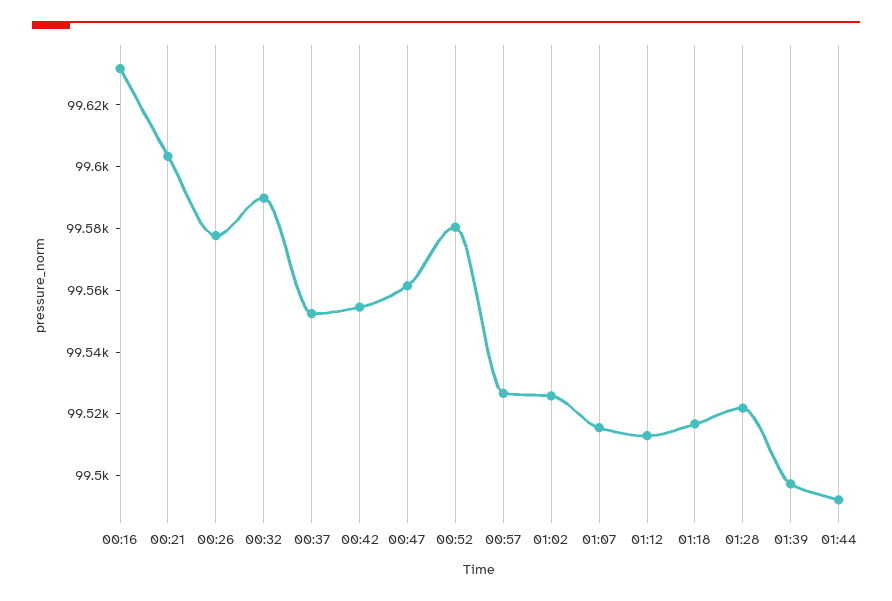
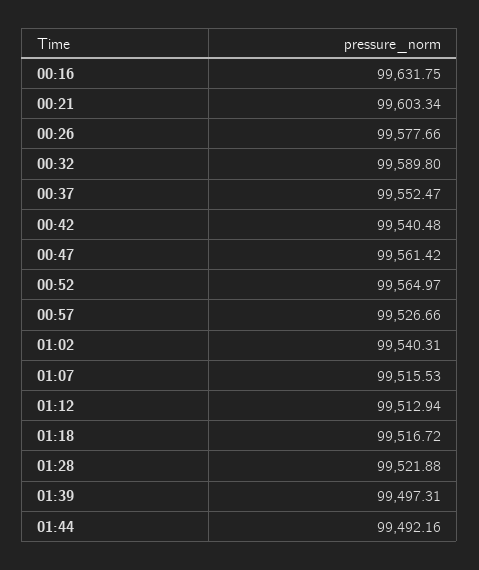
00:42: 99555 -> 99540.48
00:52: 99580 -> 99564.97
01:02: 99525 -> 99540.31

